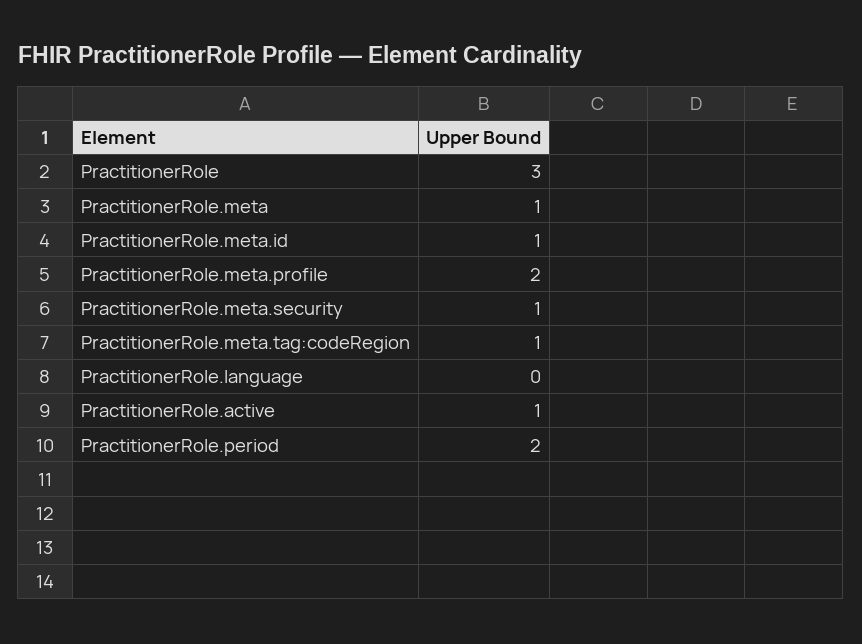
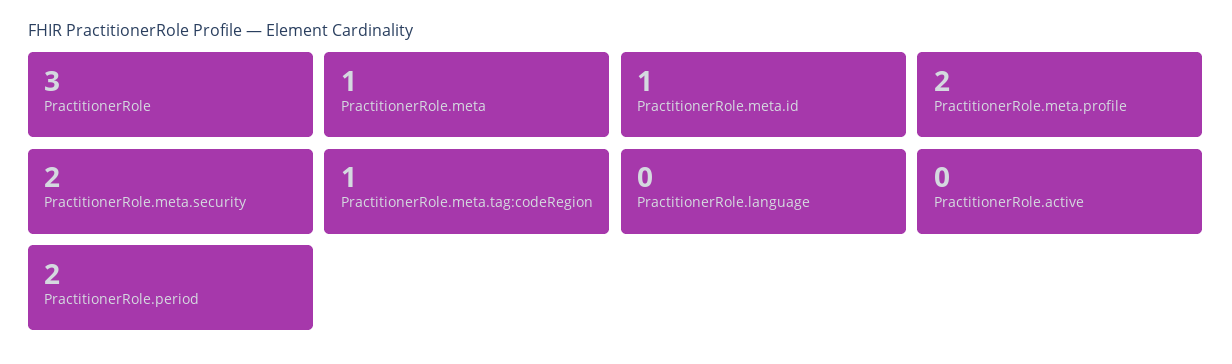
PractitionerRole.meta.security: 1 -> 2
PractitionerRole.active: 1 -> 0

